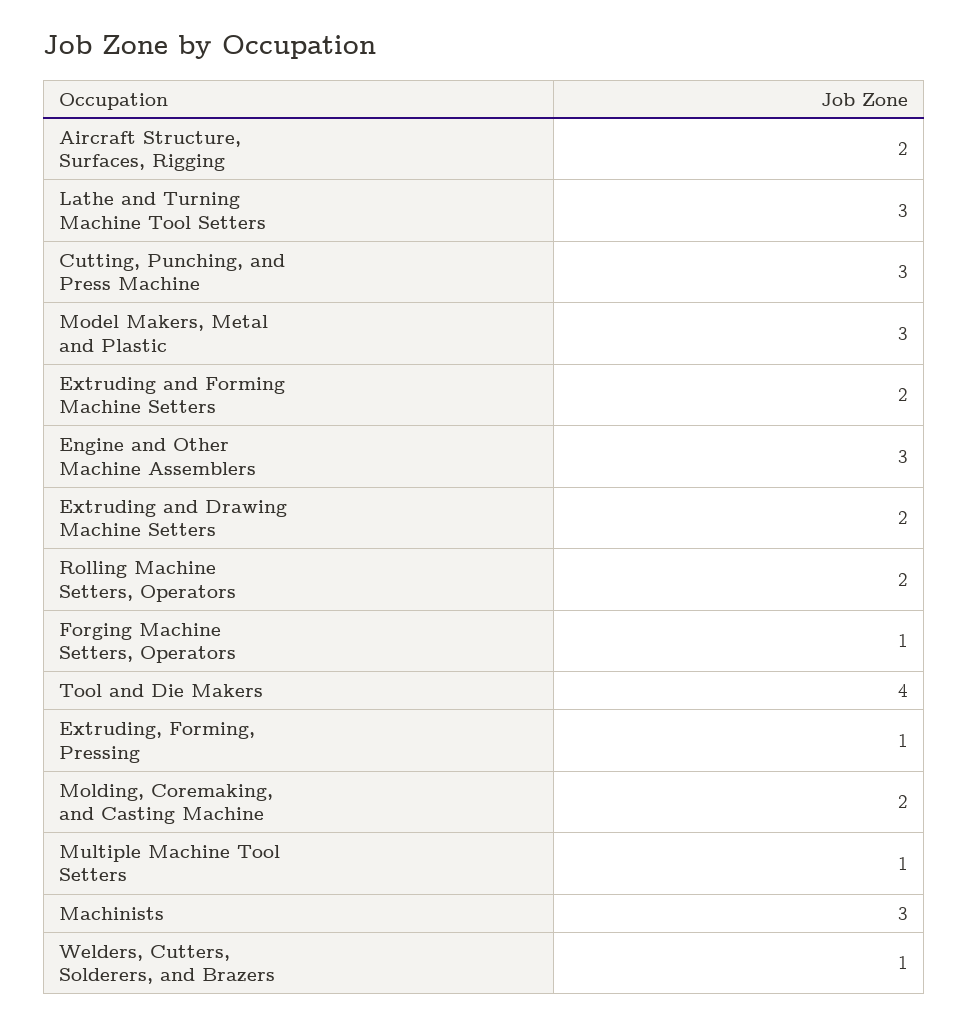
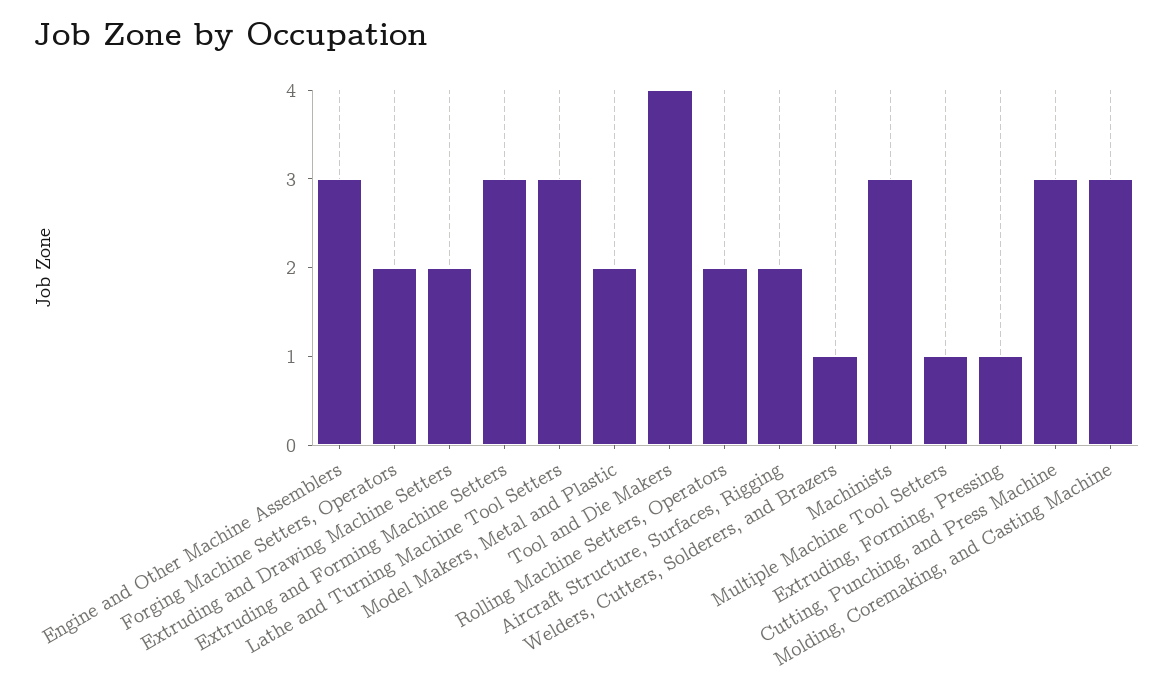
Model Makers, Metal and Plastic: 3 -> 2
Extruding and Forming Machine Setters: 2 -> 3
Forging Machine Setters, Operators: 1 -> 2
Molding, Coremaking, and Casting Machine: 2 -> 3

